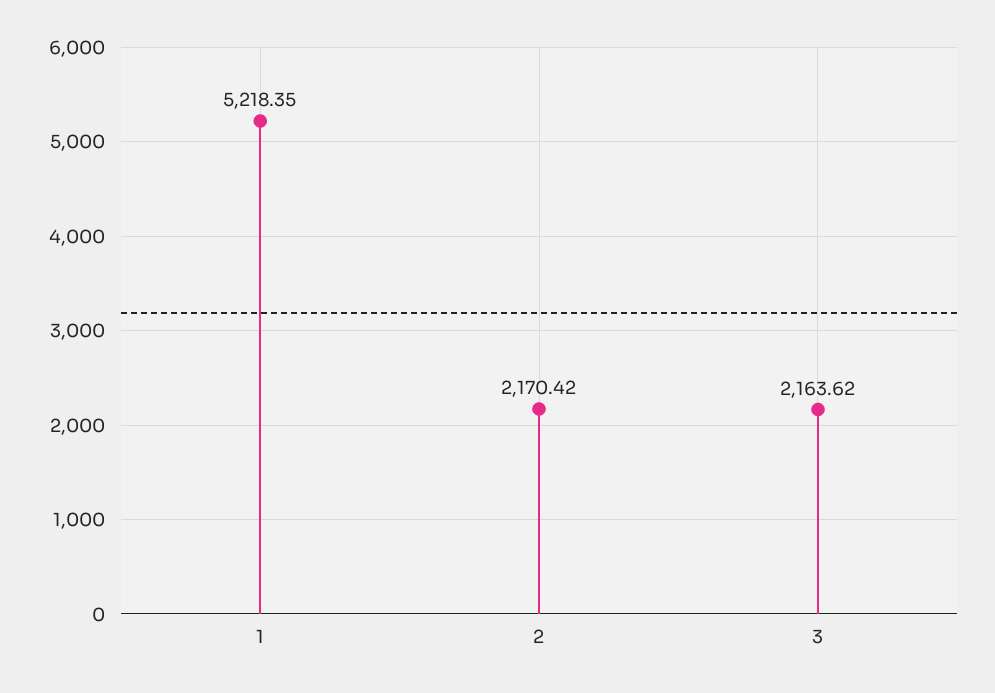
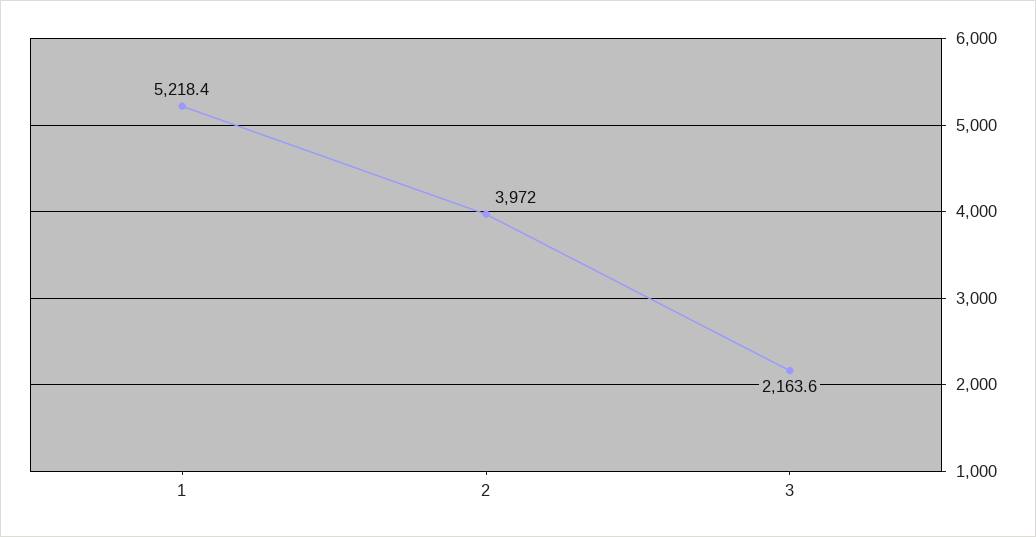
2: 2170.42 -> 3972

